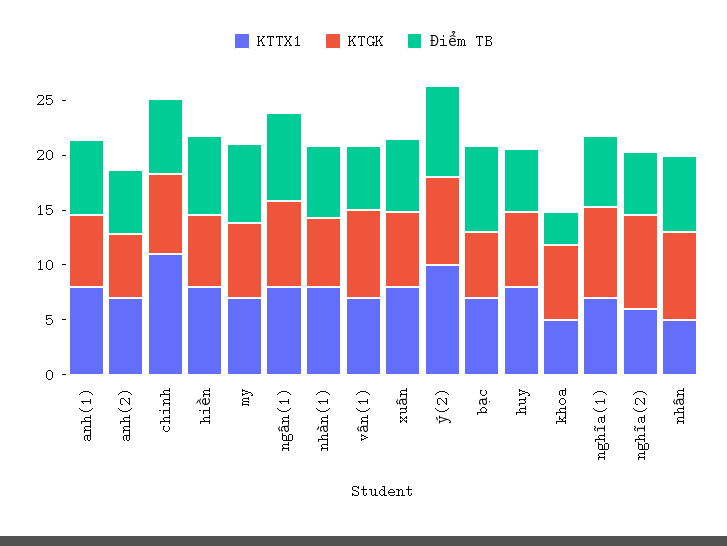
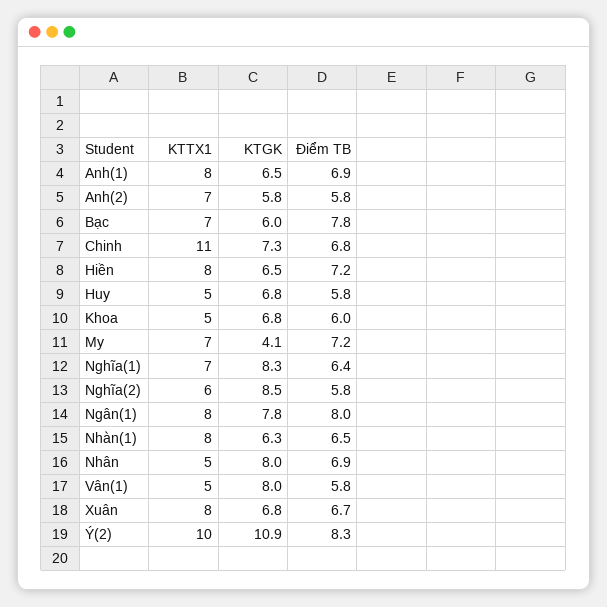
KTGK, my: 7 -> 4.1
KTTX1, vân(1): 7 -> 5
KTGK, ý(2): 8 -> 10.9
KTTX1, huy: 8 -> 5
Điểm TB, khoa: 3 -> 6

